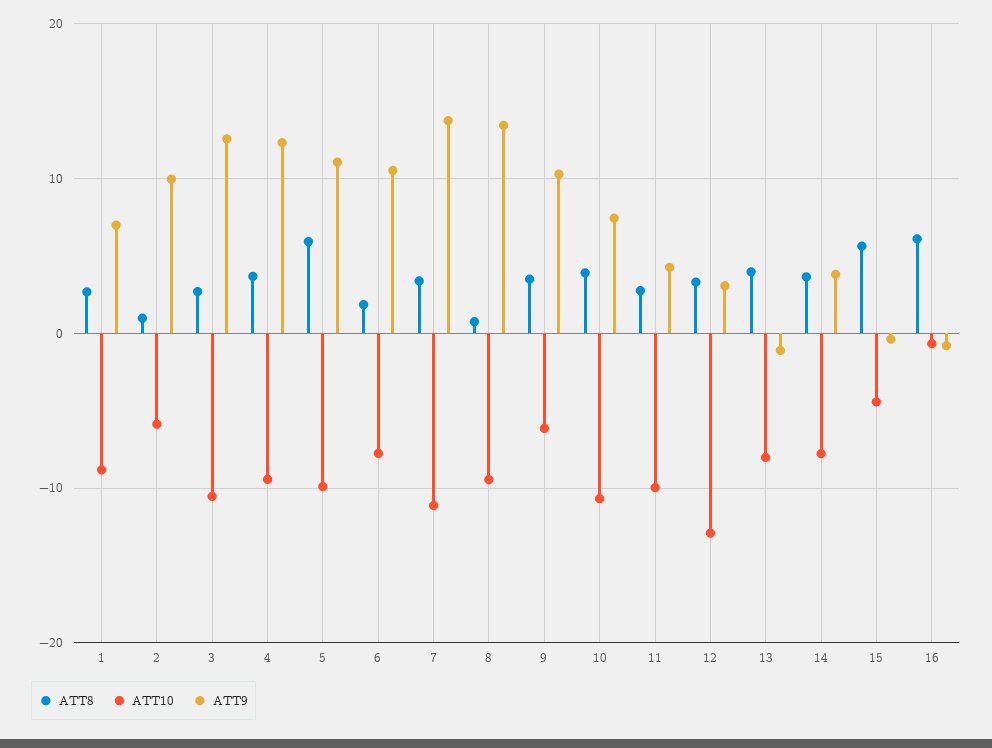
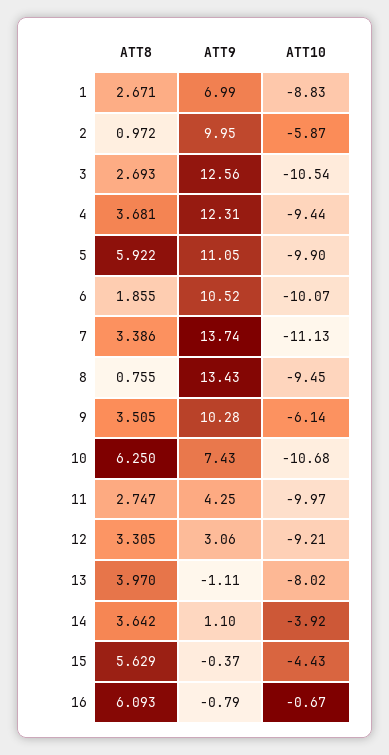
ATT10, 6: -8 -> -10.07
ATT8, 10: 4 -> 6.25
ATT10, 12: -13 -> -9.21
ATT10, 14: -8 -> -3.92
ATT9, 14: 4 -> 1.1

